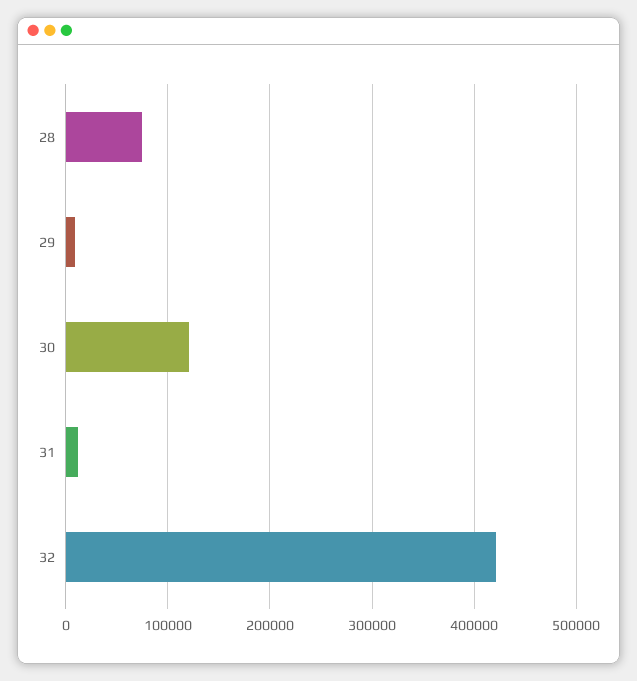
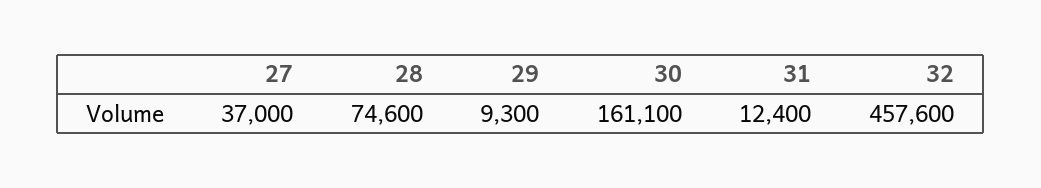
30: 120000 -> 161100
32: 420000 -> 457600
27: none -> 37000

